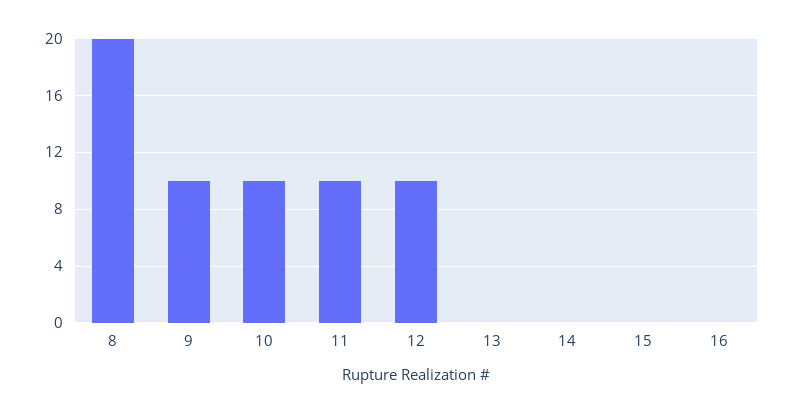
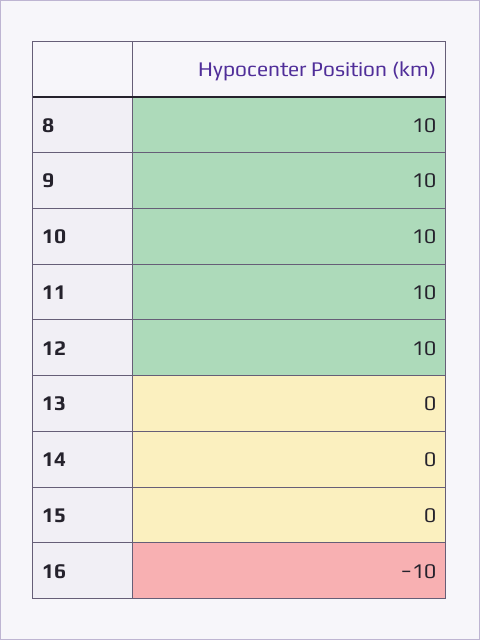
8: 20 -> 10
16: 0 -> -10

